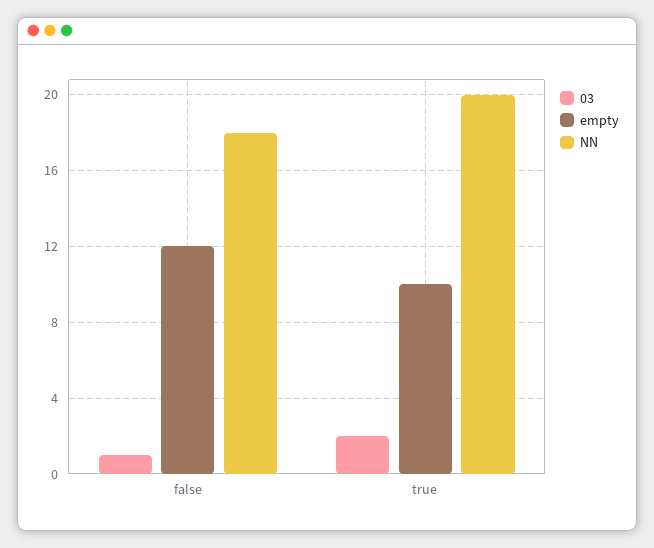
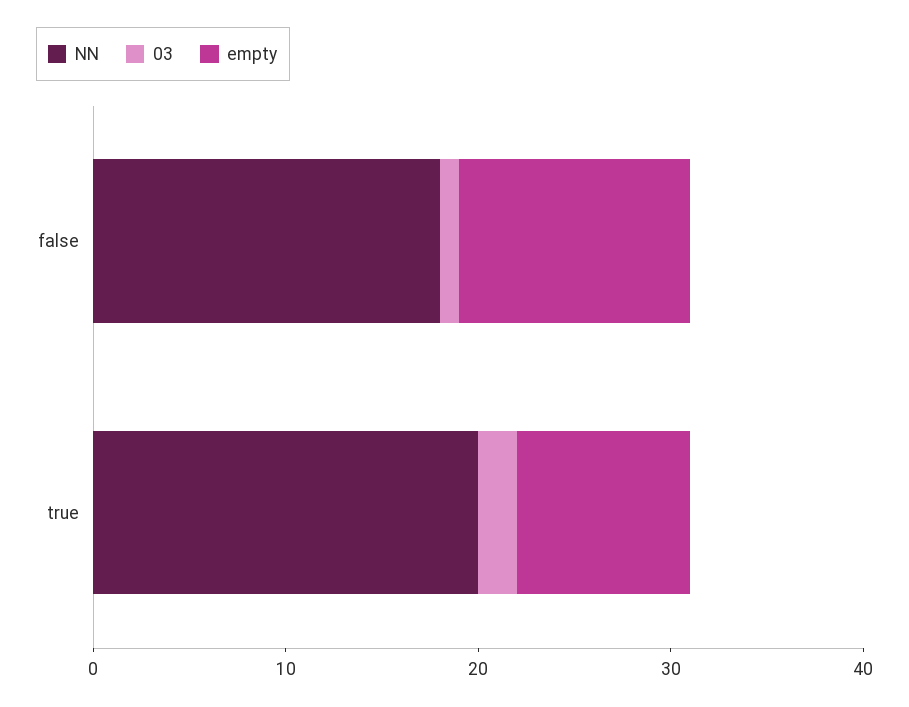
empty, true: 10 -> 9

